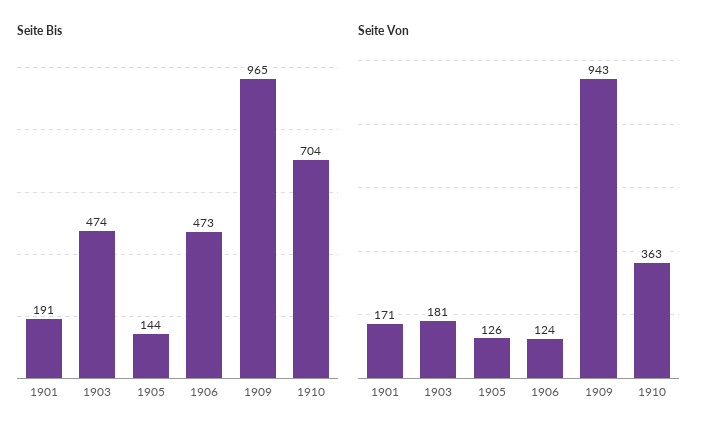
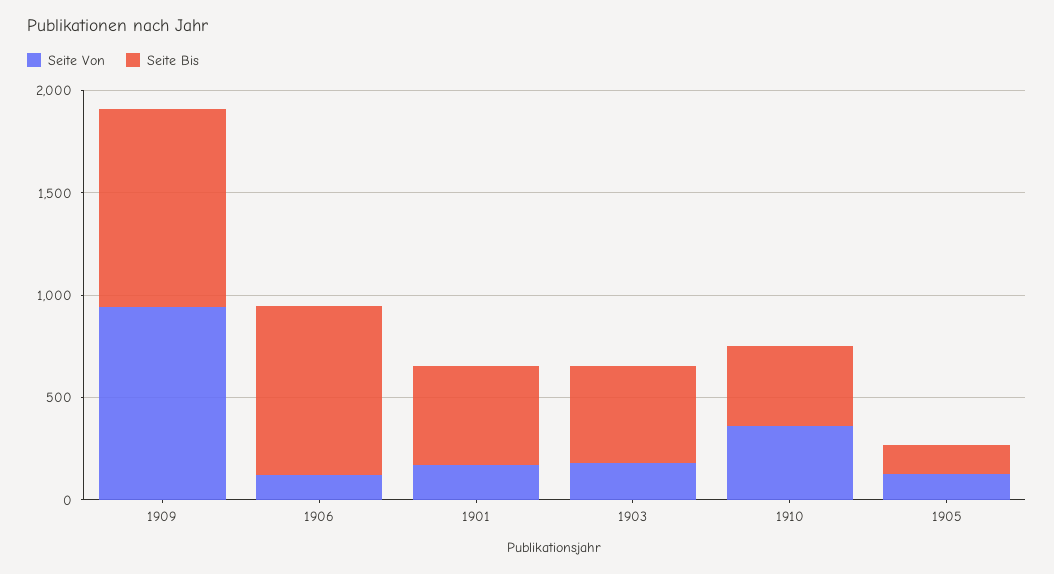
Seite Bis, 1901: 191 -> 500
Seite Bis, 1906: 473 -> 800
Seite Bis, 1910: 704 -> 400

